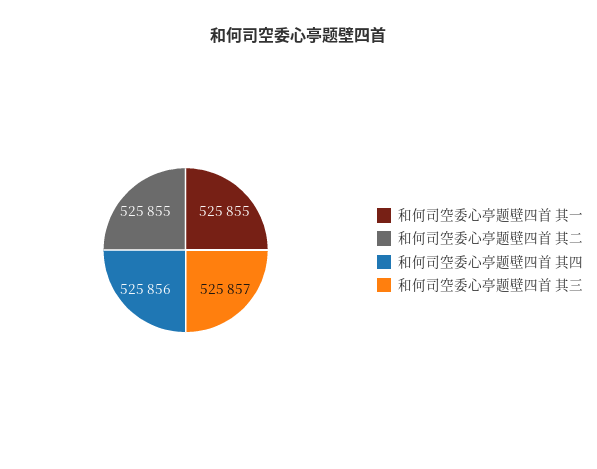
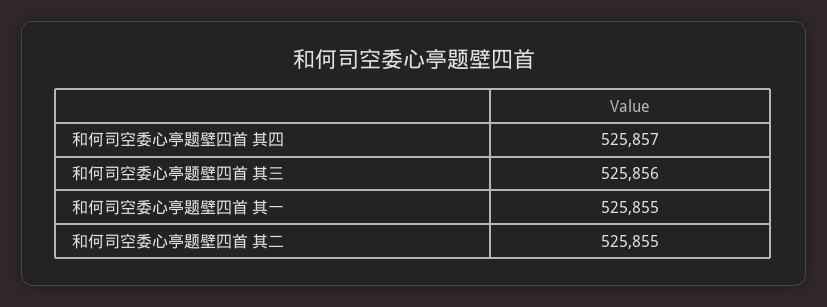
和何司空委心亭题壁四首 其四: 525856 -> 525857
和何司空委心亭题壁四首 其三: 525857 -> 525856

